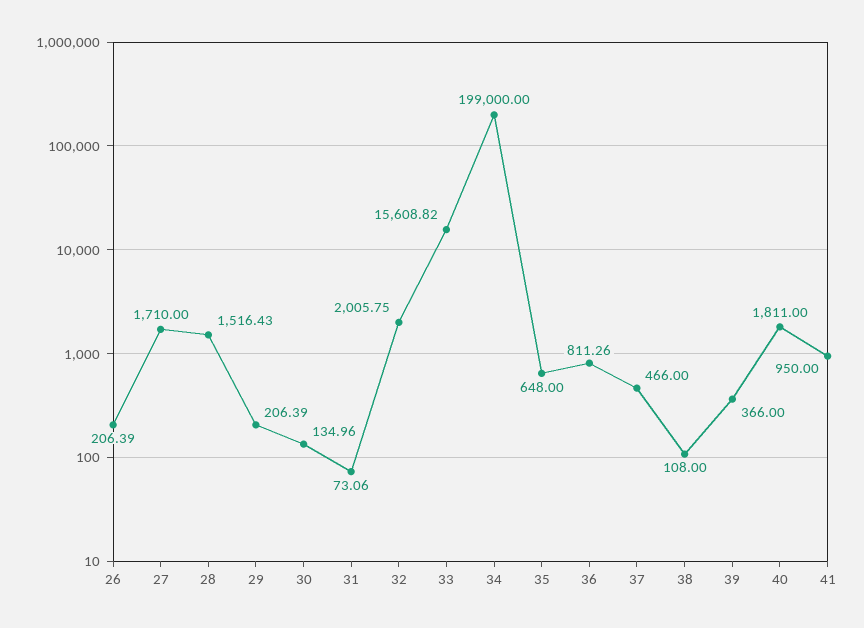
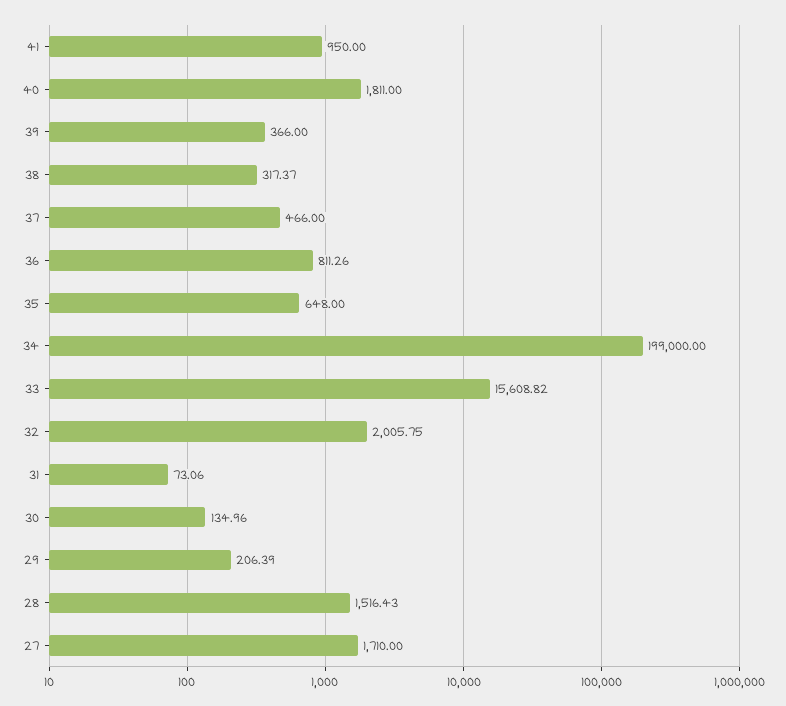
26: 206.39 -> none
38: 108 -> 317.37

